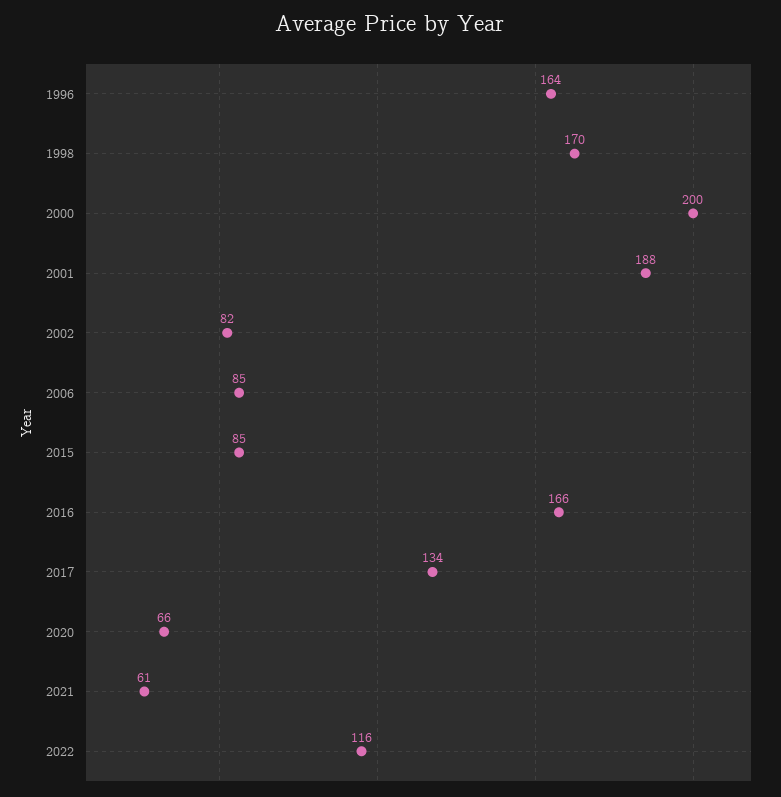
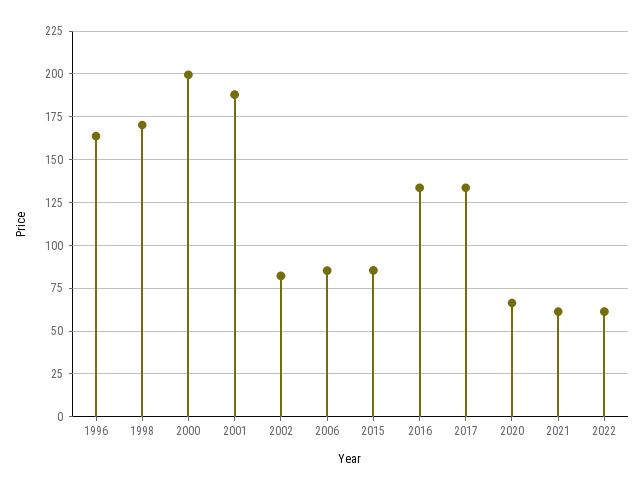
2016: 166 -> 135
2022: 116 -> 60

